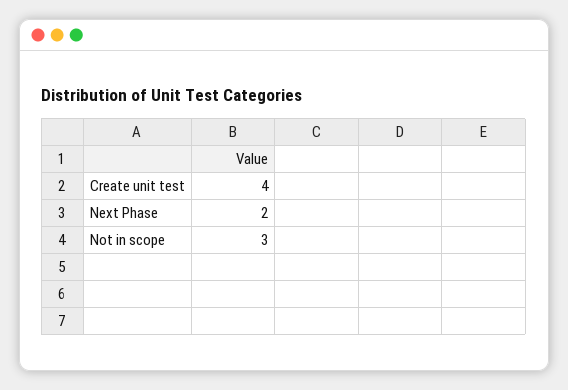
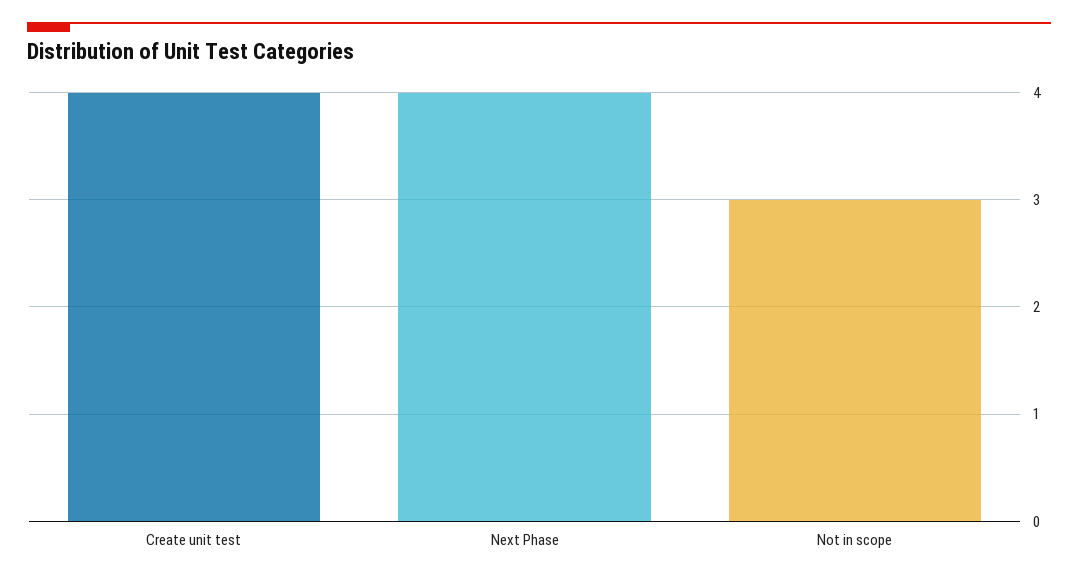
Next Phase: 2 -> 4

